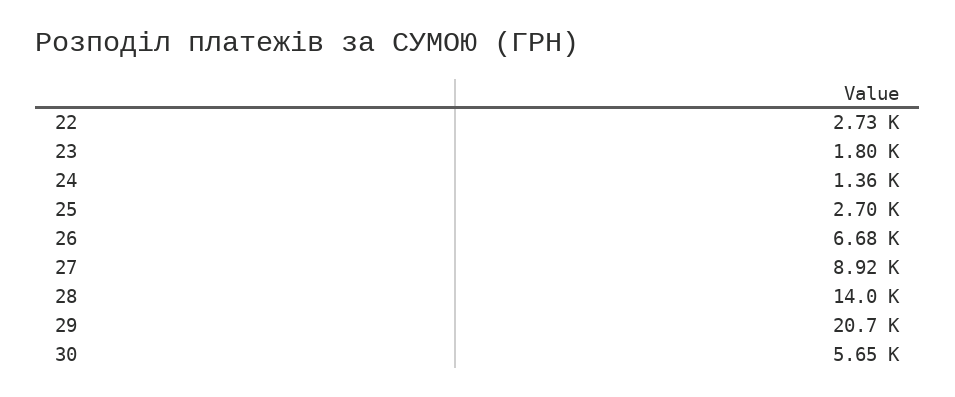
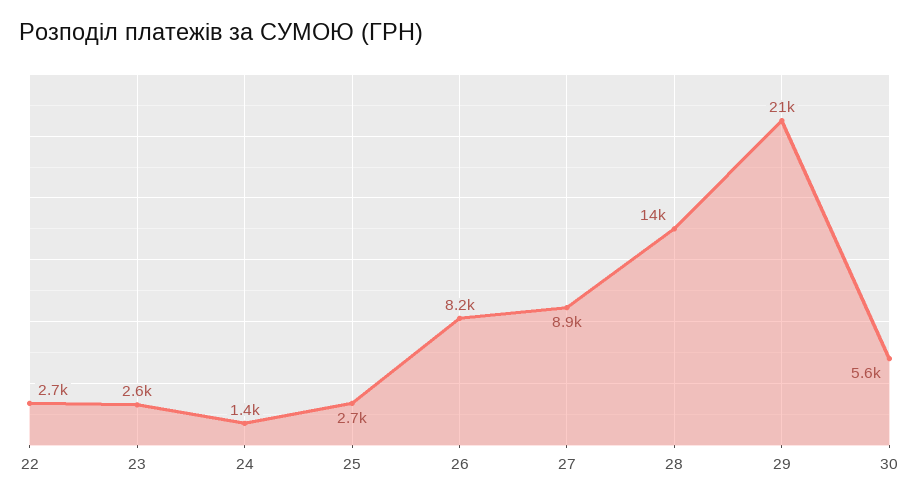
23: 1800 -> 2600
26: 6680 -> 8200

